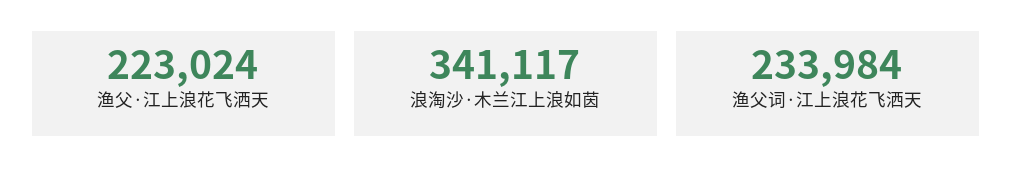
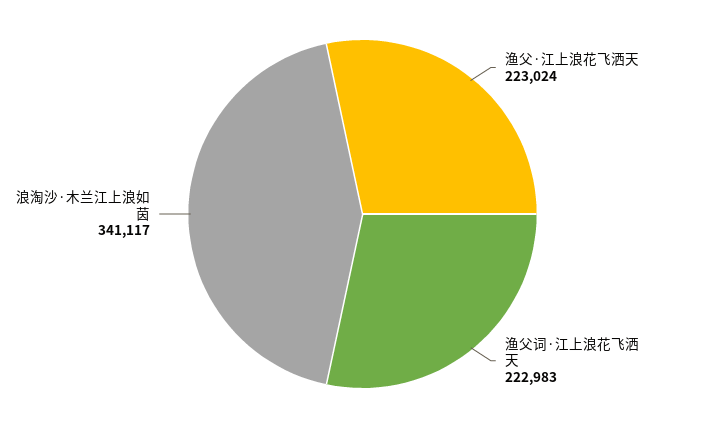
渔父词·江上浪花飞洒天: 233984 -> 222983

